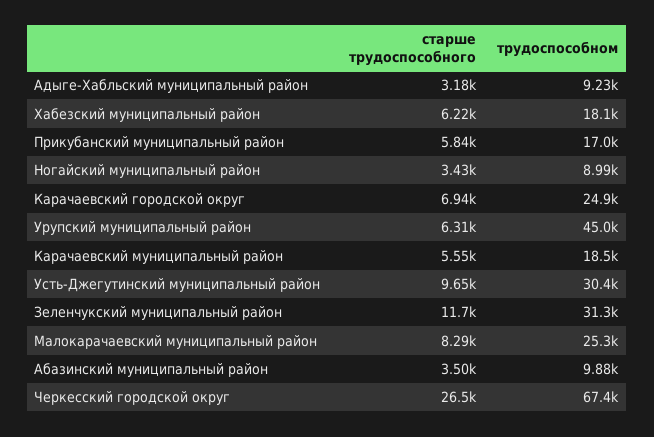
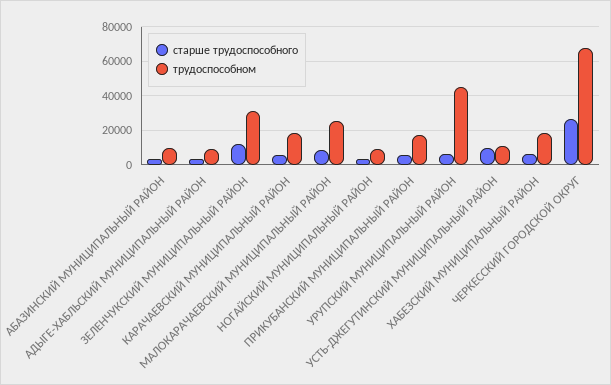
старше трудоспособного, Карачаевский городской округ: 6940 -> none
трудоспособном, Карачаевский городской округ: 24900 -> none
трудоспособном, Усть-Джегутинский муниципальный район: 30400 -> 10000

